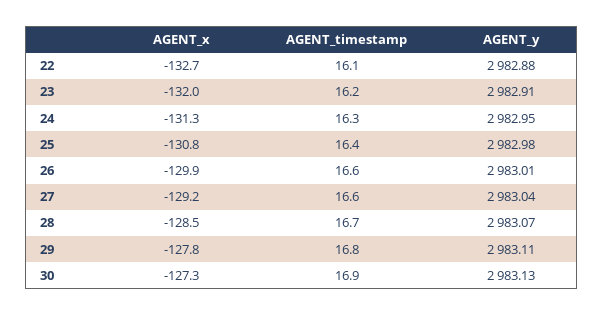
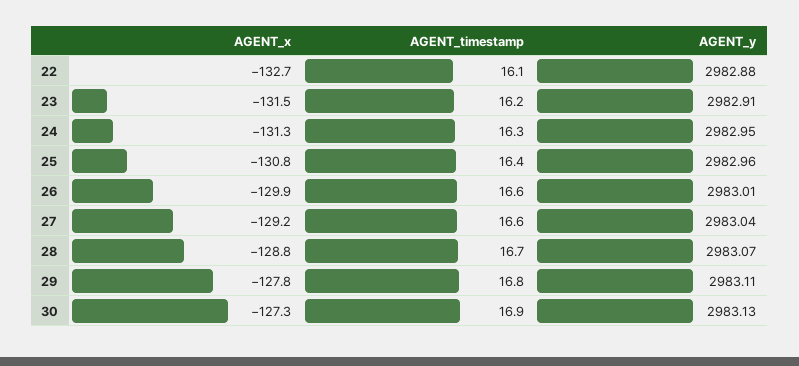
AGENT_x, 23: -132 -> -131.5
AGENT_y, 25: 2982.98 -> 2982.96
AGENT_x, 28: -128.5 -> -128.8

